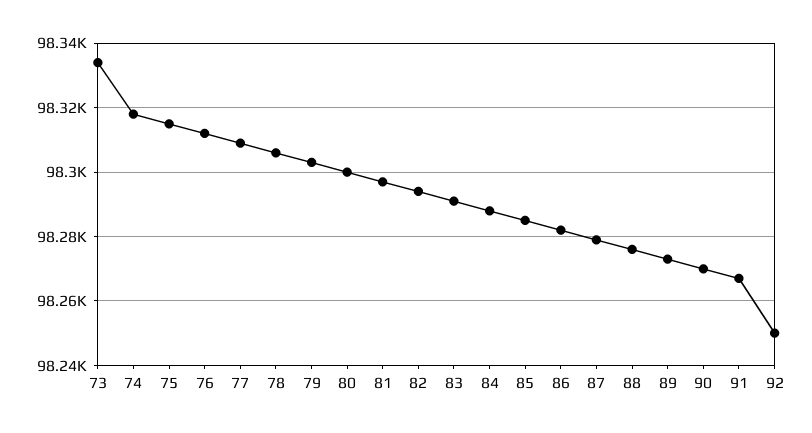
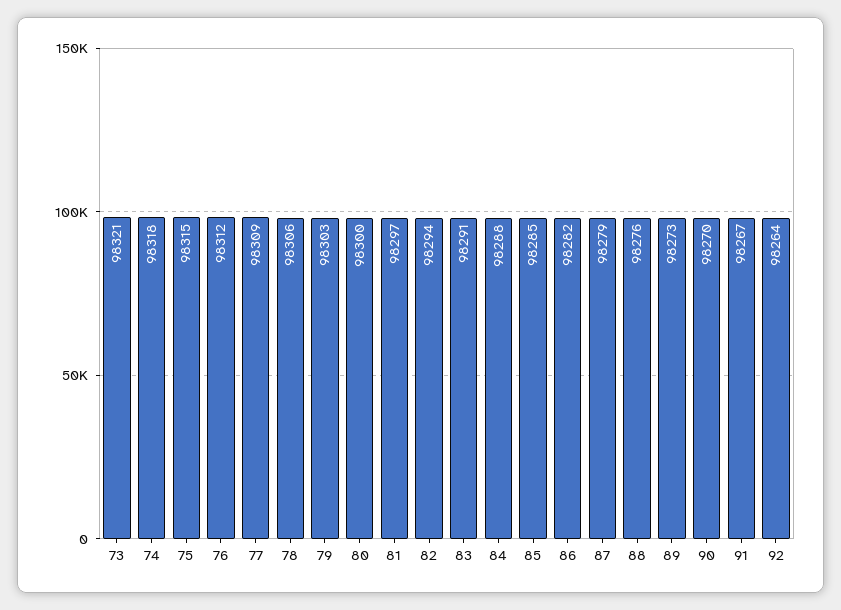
73: 98335 -> 98321
92: 98250 -> 98264

